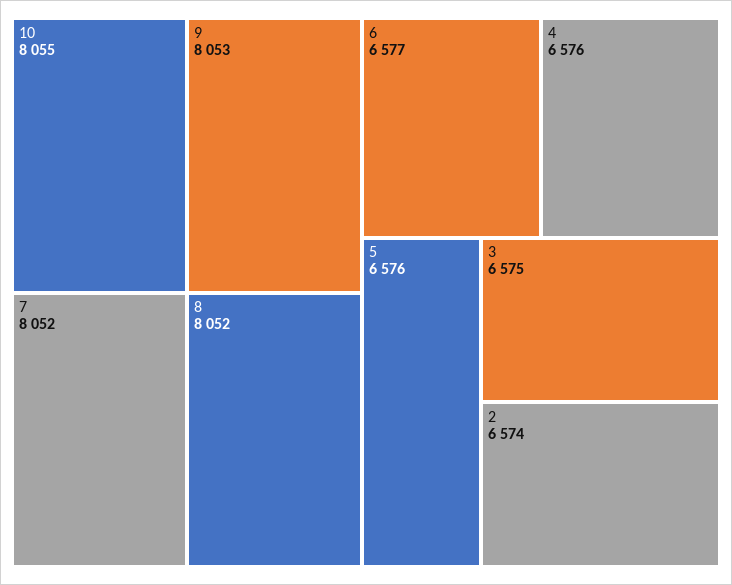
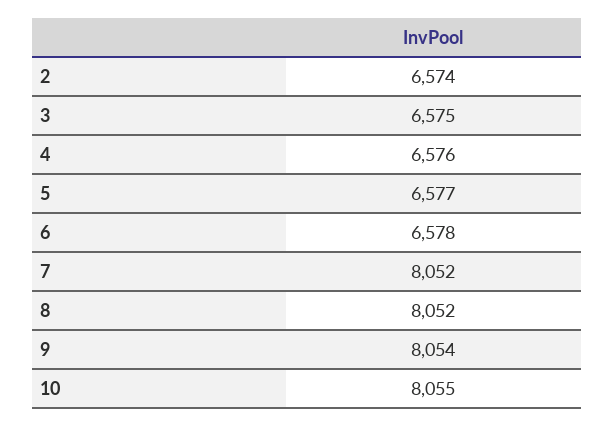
9: 8053 -> 8054
6: 6577 -> 6578
5: 6576 -> 6577

